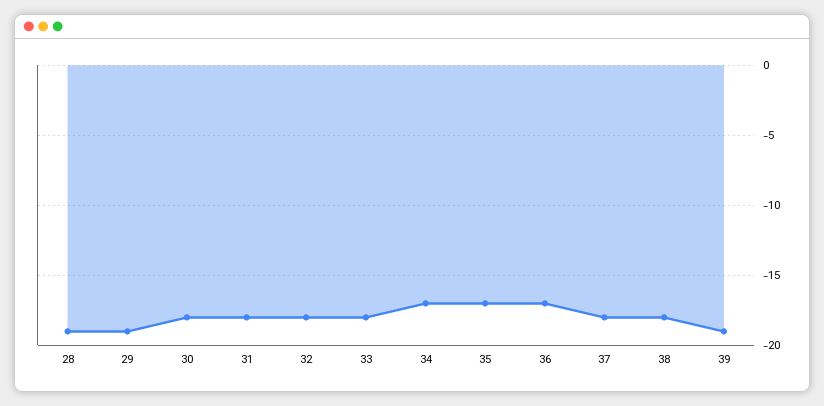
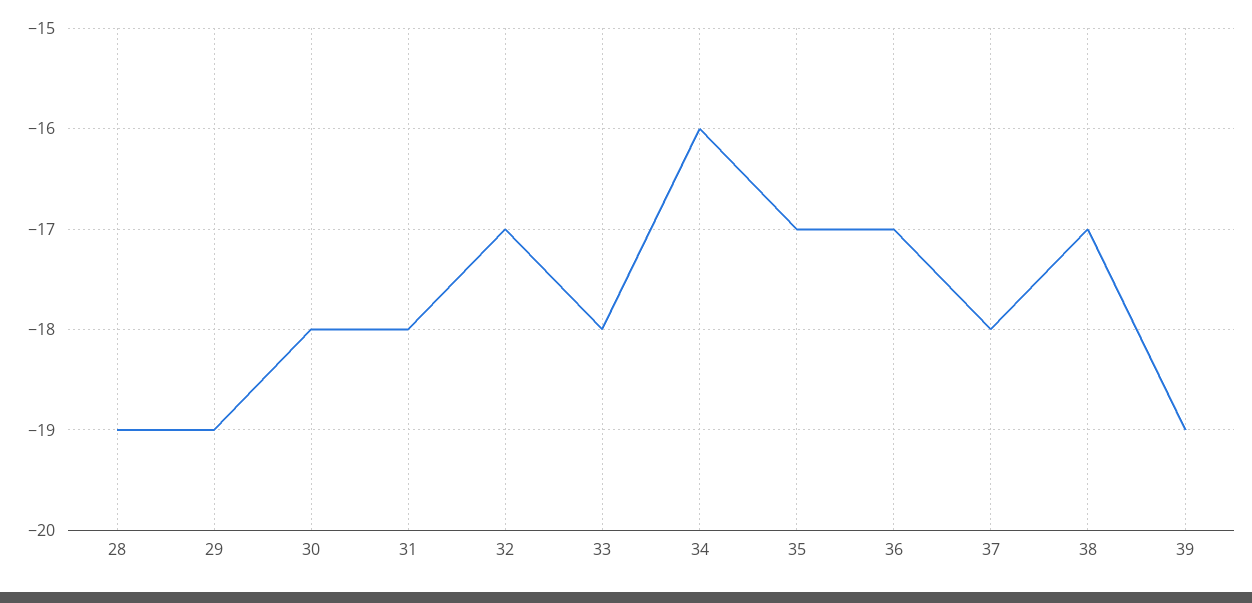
32: -18 -> -17
34: -17 -> -16
38: -18 -> -17

